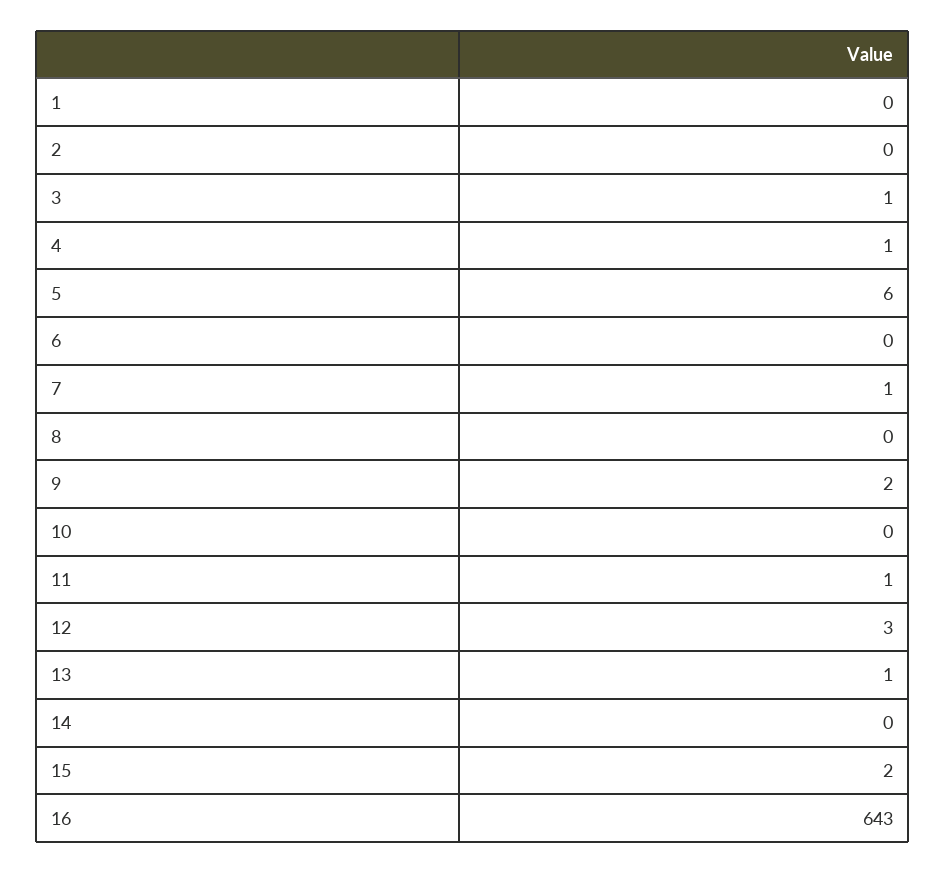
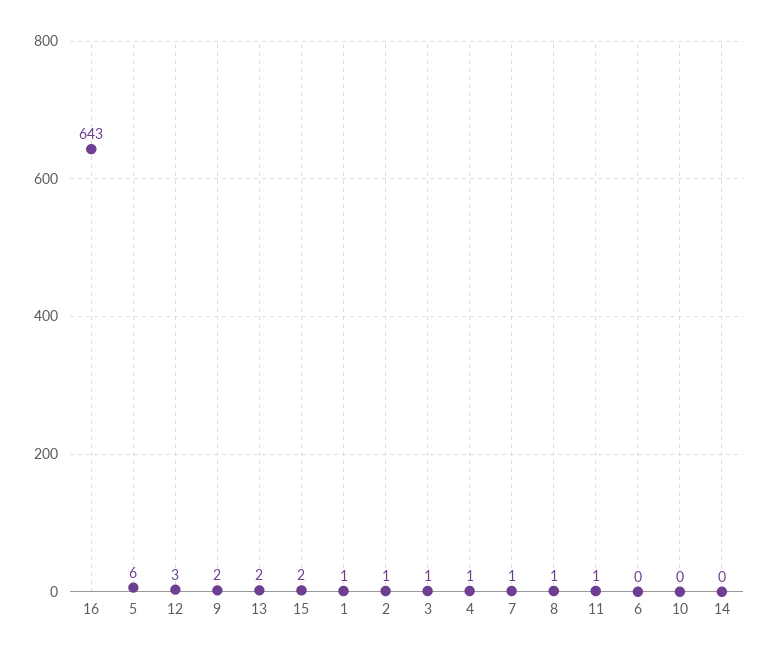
1: 0 -> 1
2: 0 -> 1
8: 0 -> 1
13: 1 -> 2

